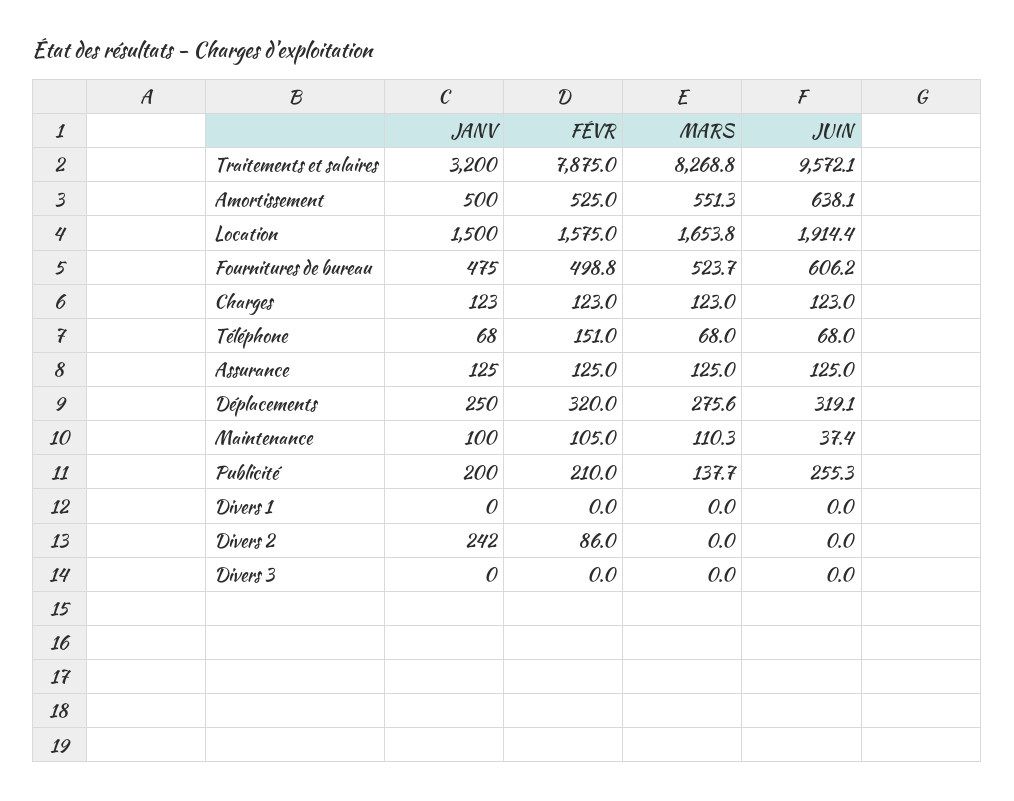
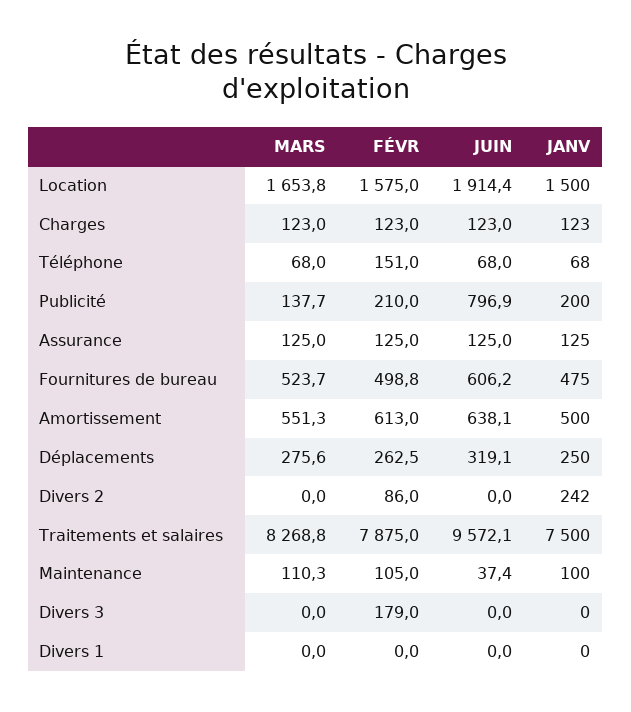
JANV, Traitements et salaires: 3200 -> 7500
FÉVR, Amortissement: 525 -> 613
FÉVR, Déplacements: 320 -> 262.5
JUIN, Publicité: 255.3 -> 796.9
FÉVR, Divers 3: 0 -> 179

